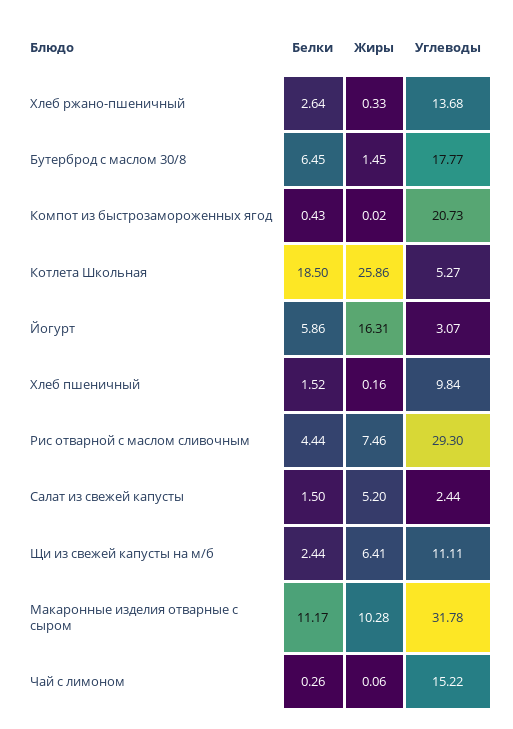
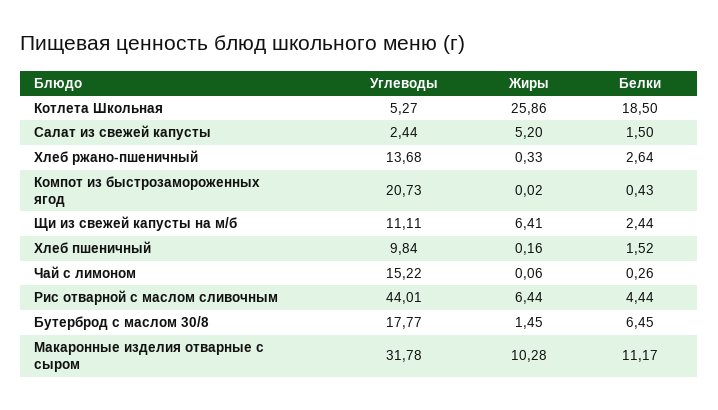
Белки, Йогурт: 5.86 -> none
Жиры, Йогурт: 16.31 -> none
Углеводы, Йогурт: 3.07 -> none
Жиры, Рис отварной с маслом сливочным: 7.46 -> 6.44
Углеводы, Рис отварной с маслом сливочным: 29.3 -> 44.01

